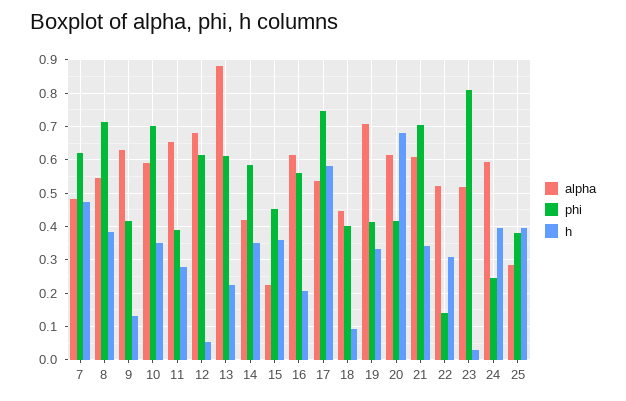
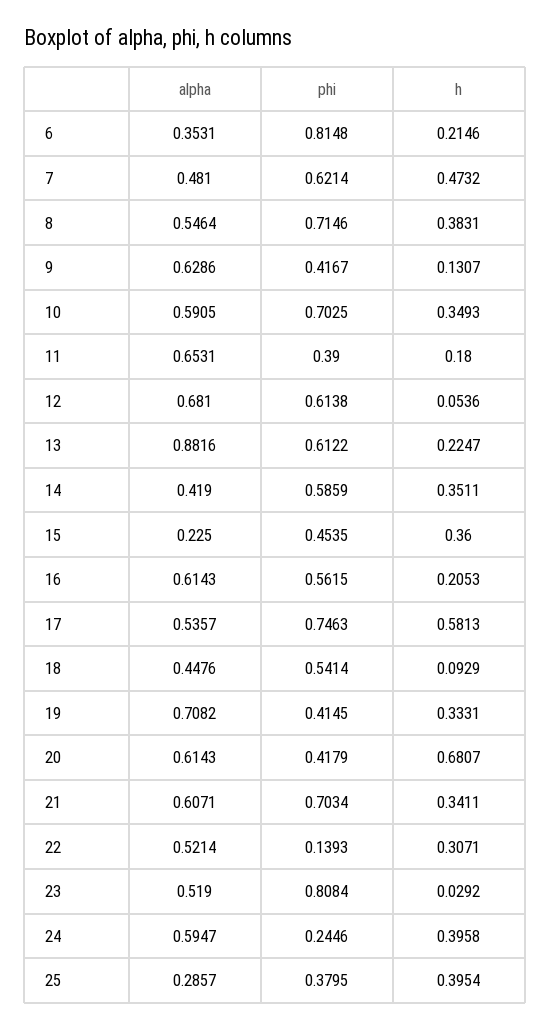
h, 11: 0.28 -> 0.18
phi, 18: 0.4 -> 0.5414
alpha, 6: none -> 0.3531
phi, 6: none -> 0.8148
h, 6: none -> 0.2146

